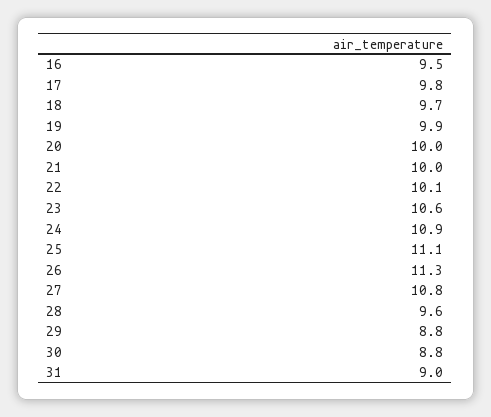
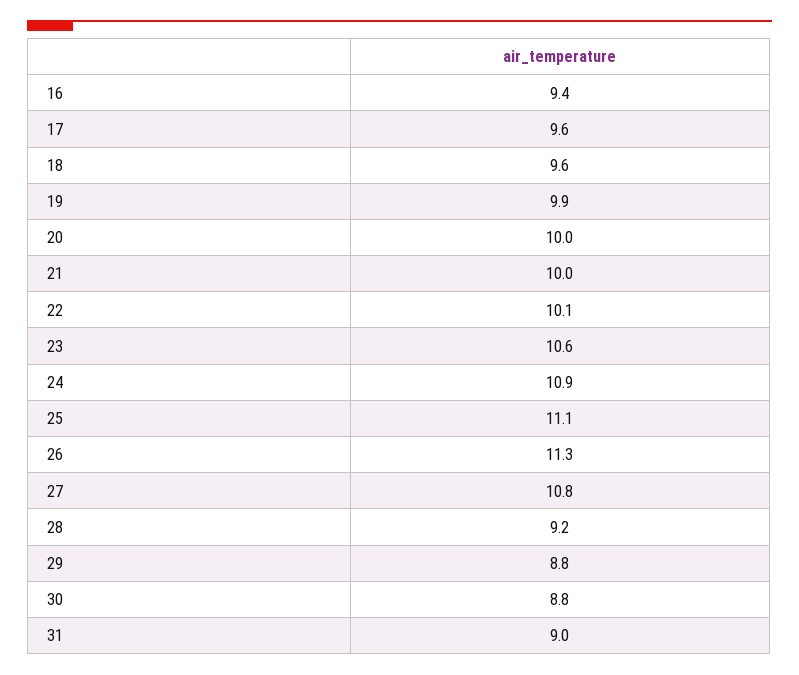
16: 9.5 -> 9.4
17: 9.8 -> 9.6
18: 9.7 -> 9.6
28: 9.6 -> 9.2

